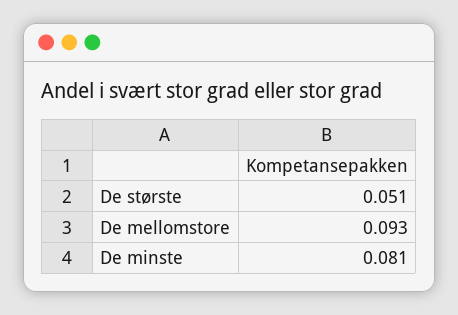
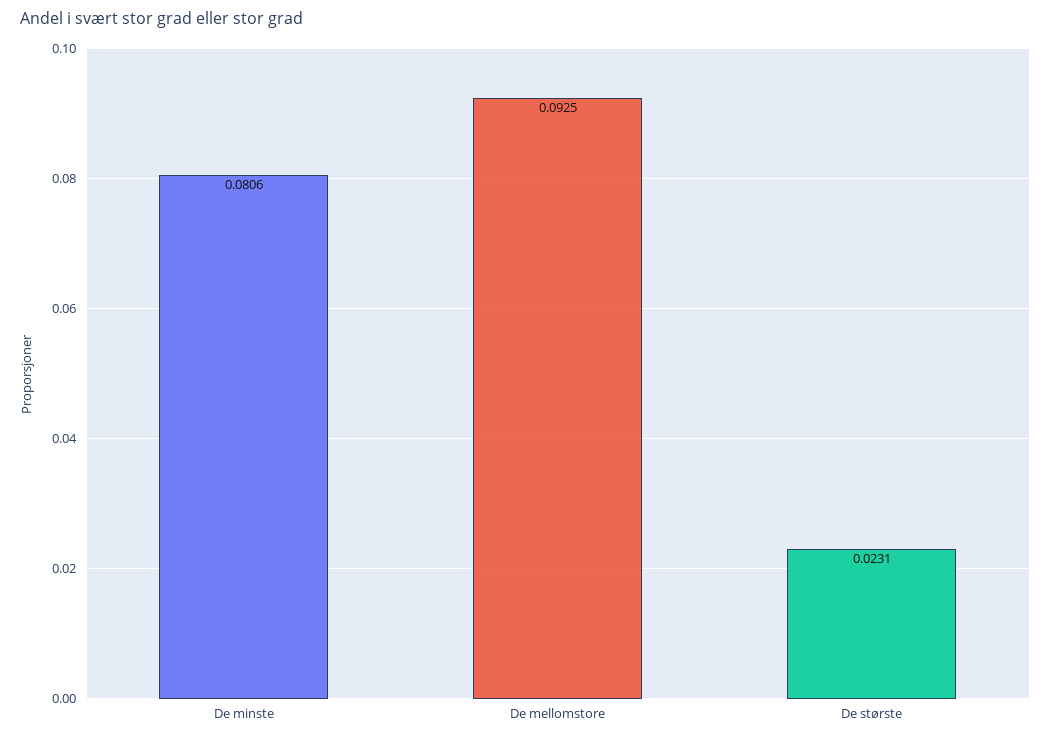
De største: 0.051 -> 0.0231

